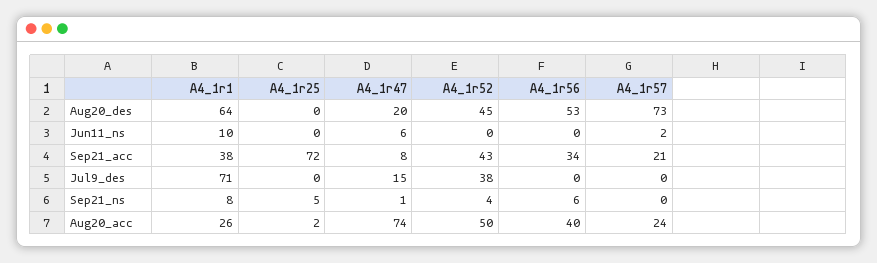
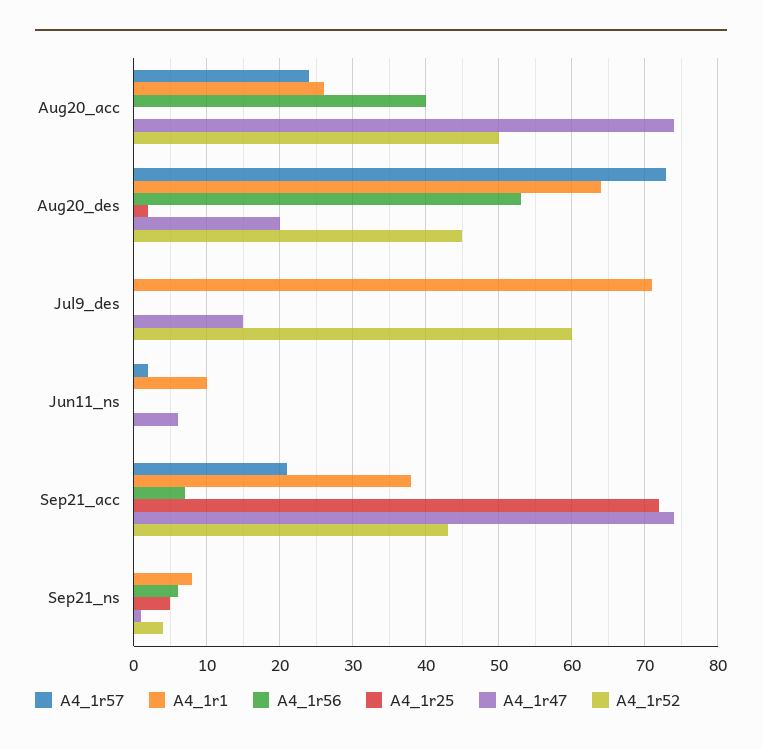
A4_1r25, Aug20_des: 0 -> 2
A4_1r47, Sep21_acc: 8 -> 74
A4_1r56, Sep21_acc: 34 -> 7
A4_1r52, Jul9_des: 38 -> 60
A4_1r25, Aug20_acc: 2 -> 0

